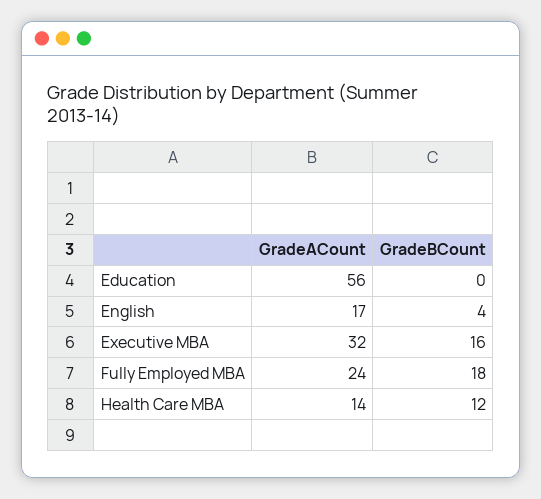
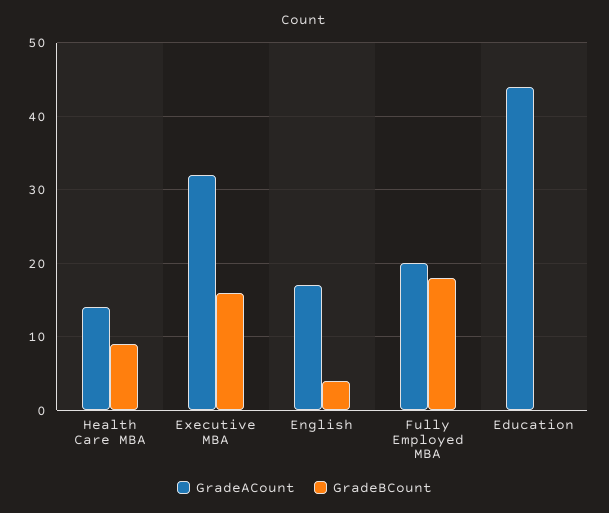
GradeACount, Education: 56 -> 44
GradeACount, Fully Employed MBA: 24 -> 20
GradeBCount, Health Care MBA: 12 -> 9

